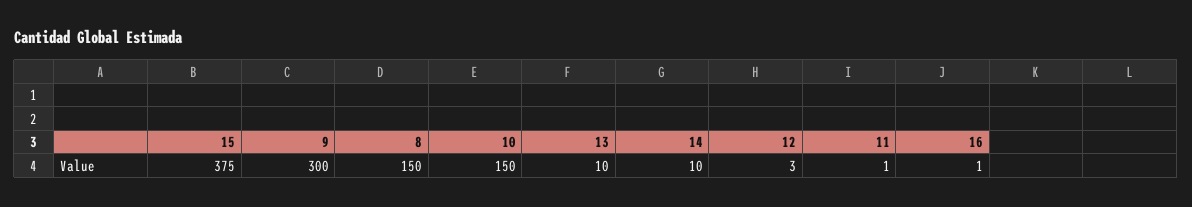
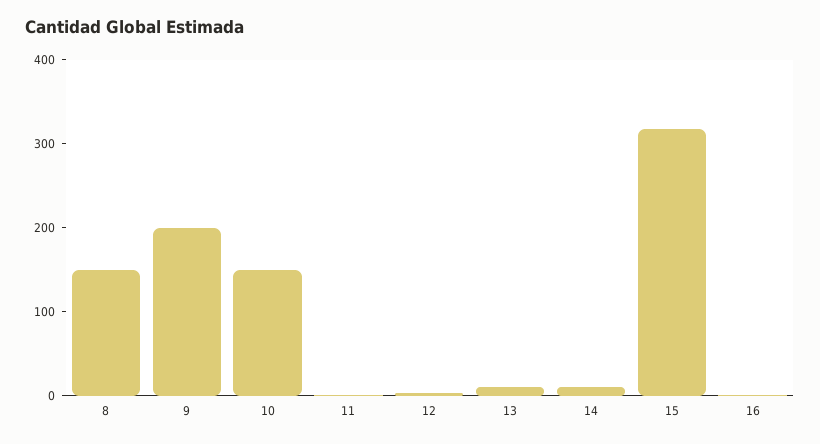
15: 375 -> 320
9: 300 -> 200

